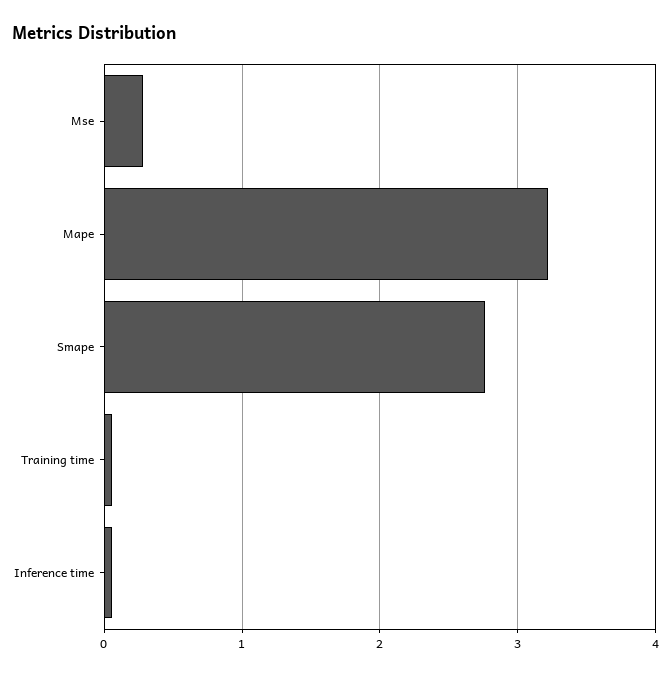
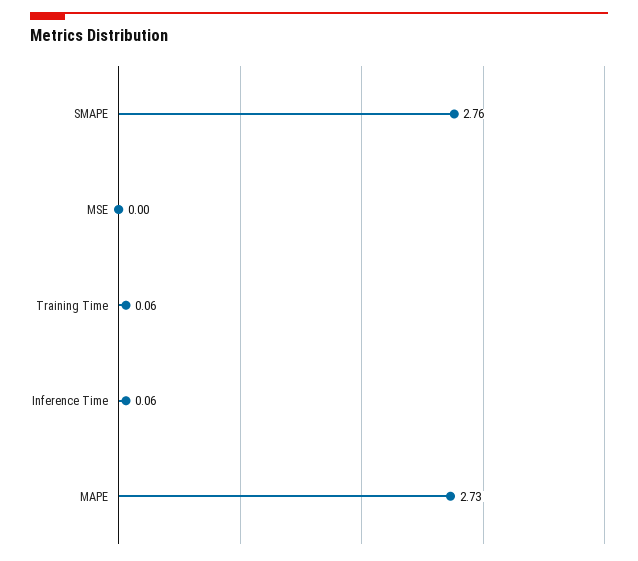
Mse: 0.3 -> 0
Mape: 3.2 -> 2.73

